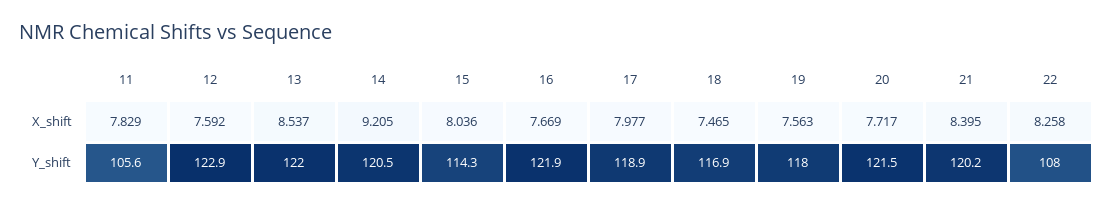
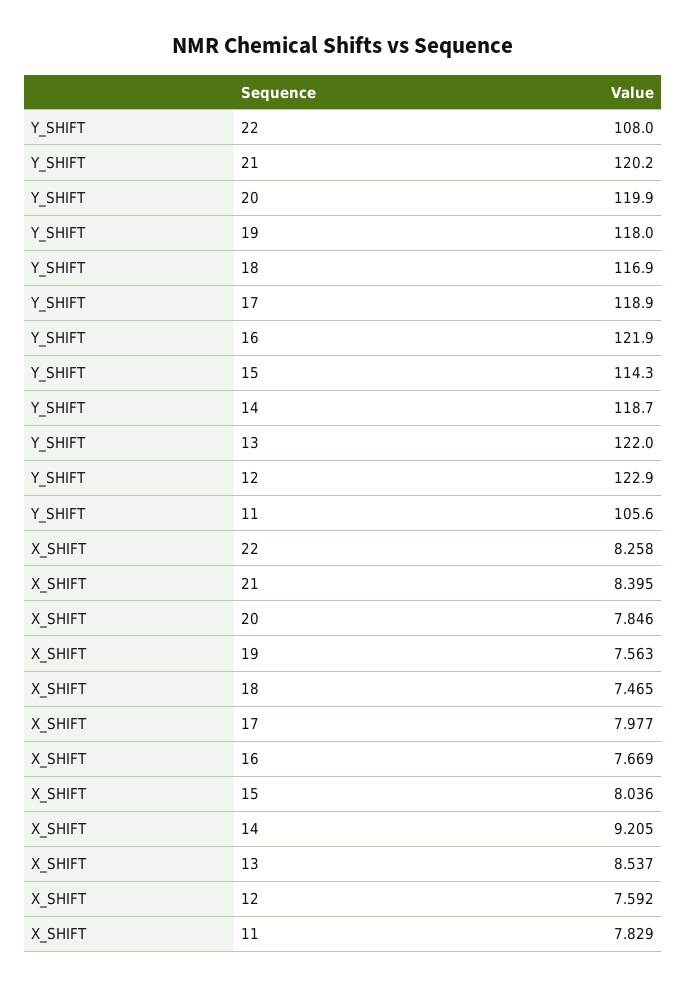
20, X_shift: 7.717 -> 7.846
14, Y_shift: 120.5 -> 118.7
20, Y_shift: 121.5 -> 119.9

